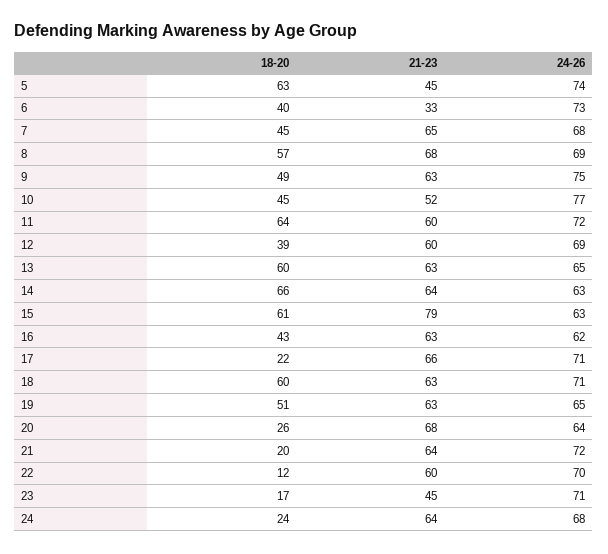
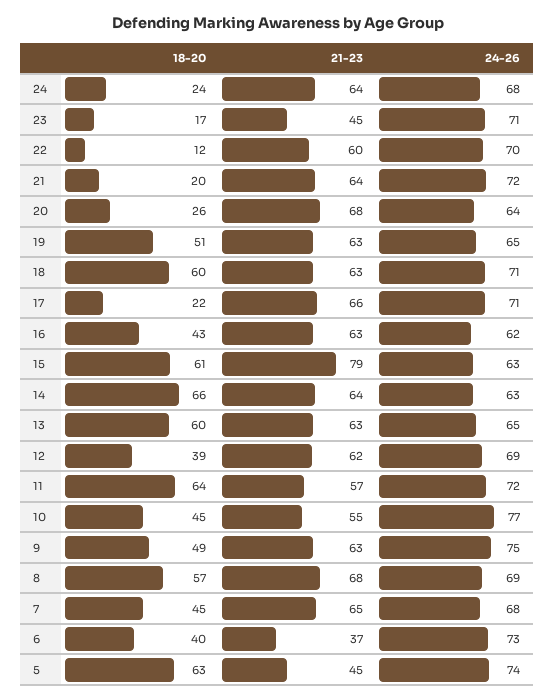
21-23, 6: 33 -> 37
21-23, 10: 52 -> 55
21-23, 11: 60 -> 57
21-23, 12: 60 -> 62

